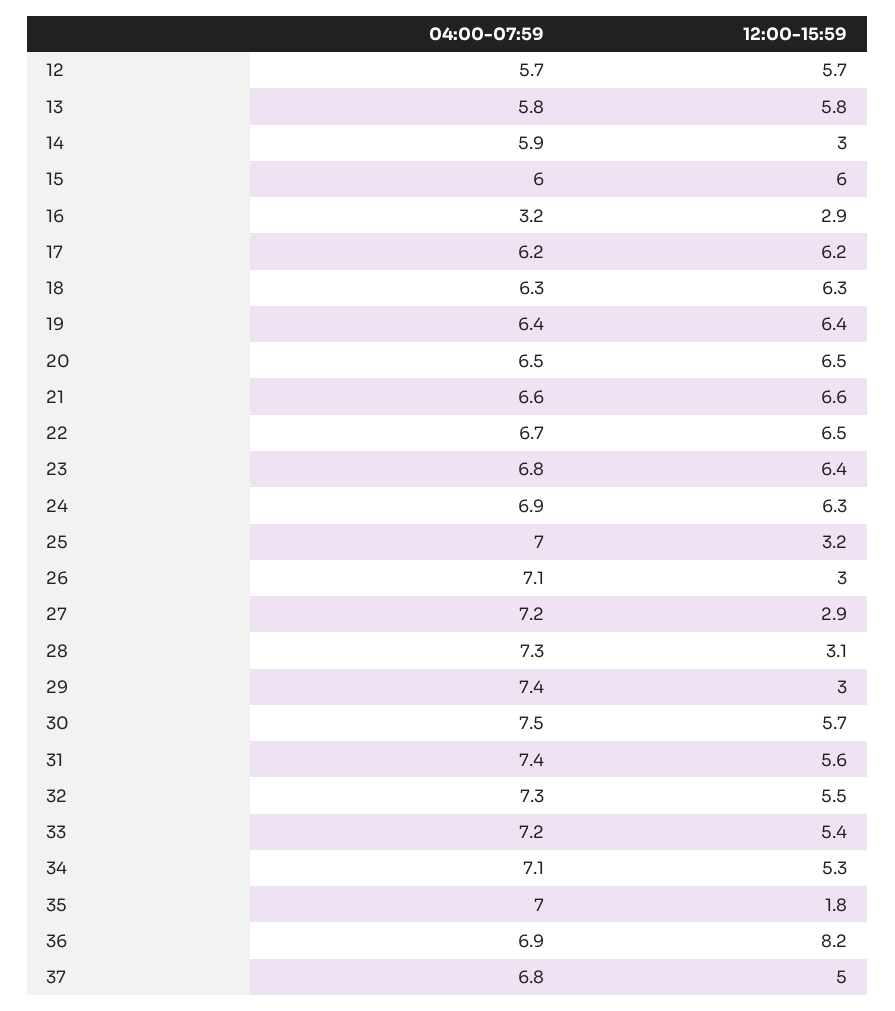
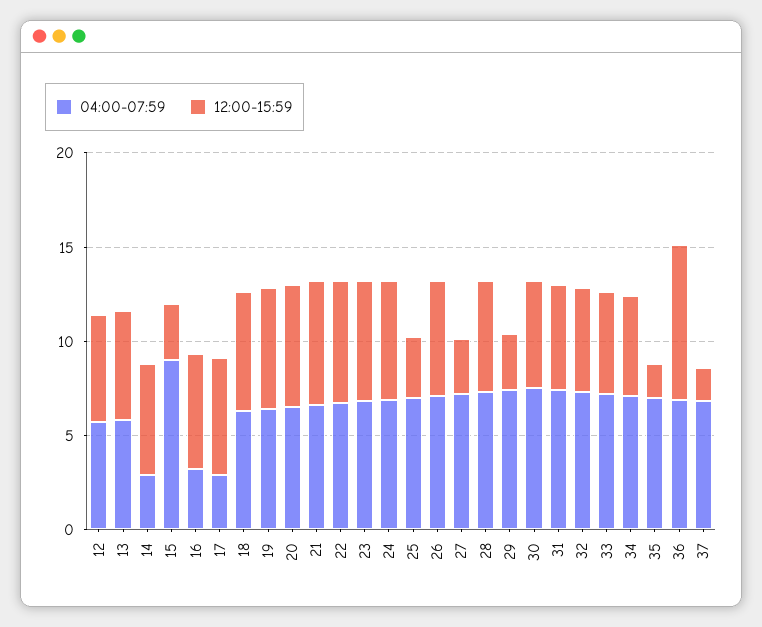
04:00-07:59, 14: 5.9 -> 3
12:00-15:59, 14: 3 -> 6
04:00-07:59, 15: 6 -> 9
12:00-15:59, 15: 6 -> 3
12:00-15:59, 16: 2.9 -> 6
04:00-07:59, 17: 6.2 -> 3
12:00-15:59, 26: 3 -> 6
12:00-15:59, 28: 3.1 -> 6
12:00-15:59, 37: 5 -> 2

